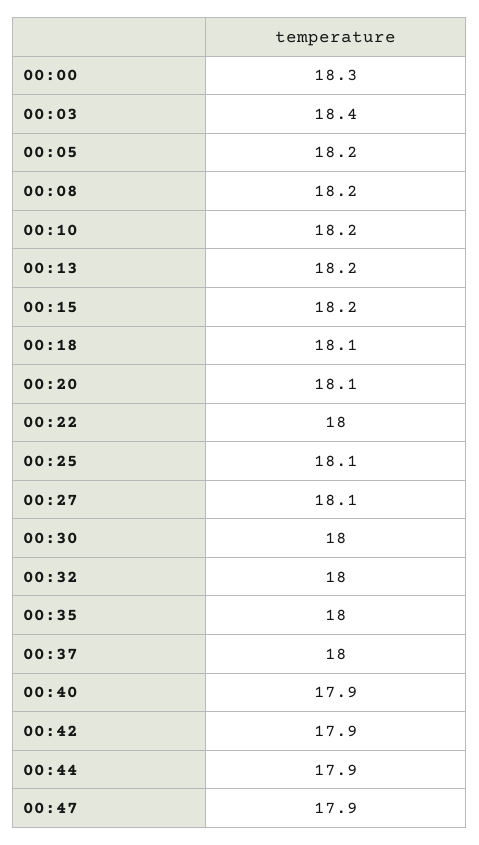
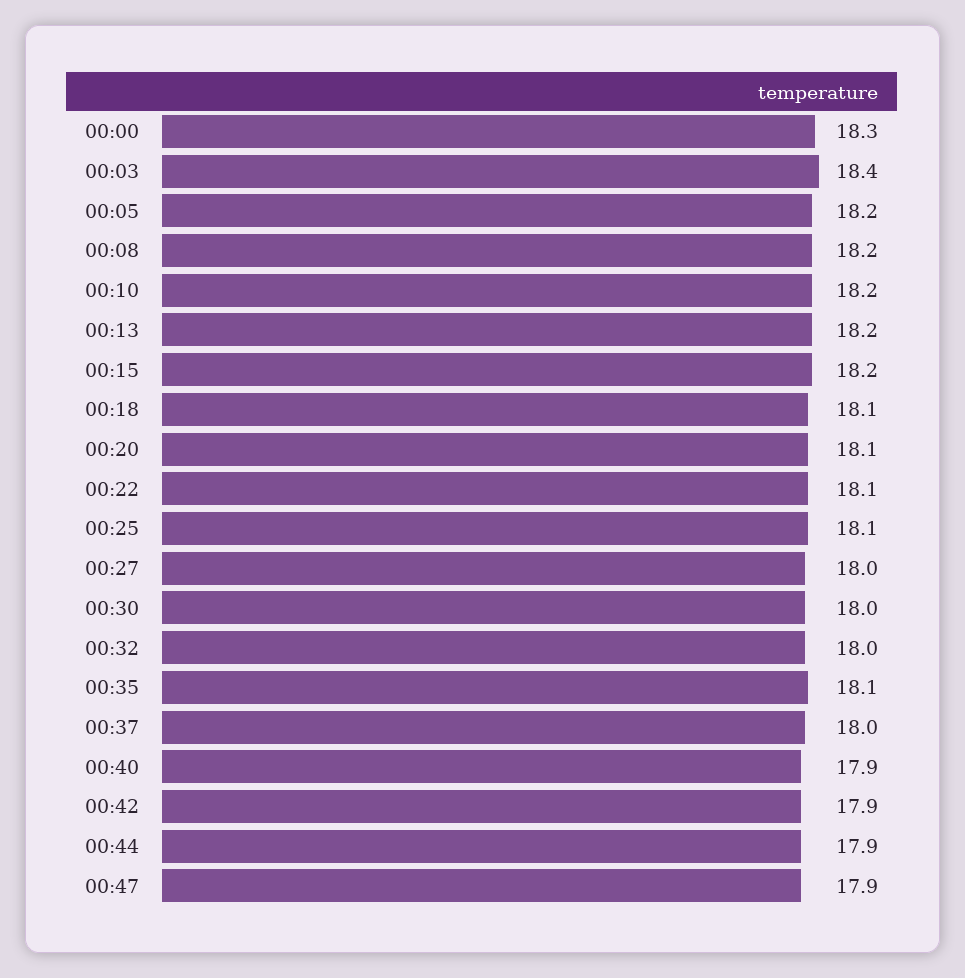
00:22: 18 -> 18.1
00:27: 18.1 -> 18
00:35: 18 -> 18.1

